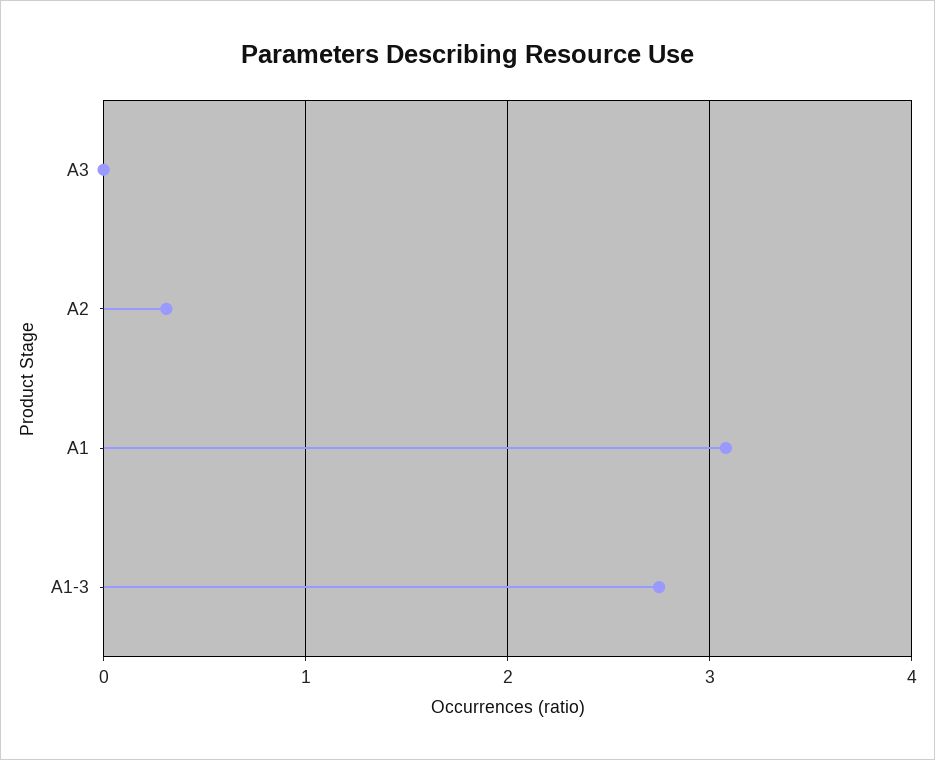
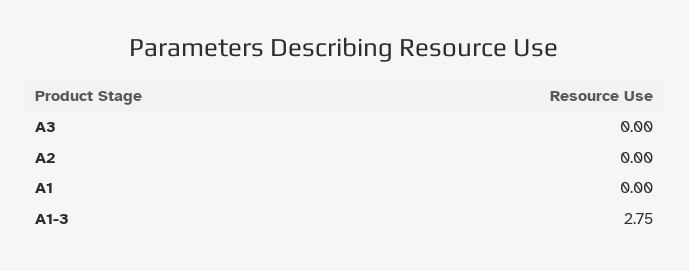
A2: 0.3 -> 0
A1: 3.1 -> 0

